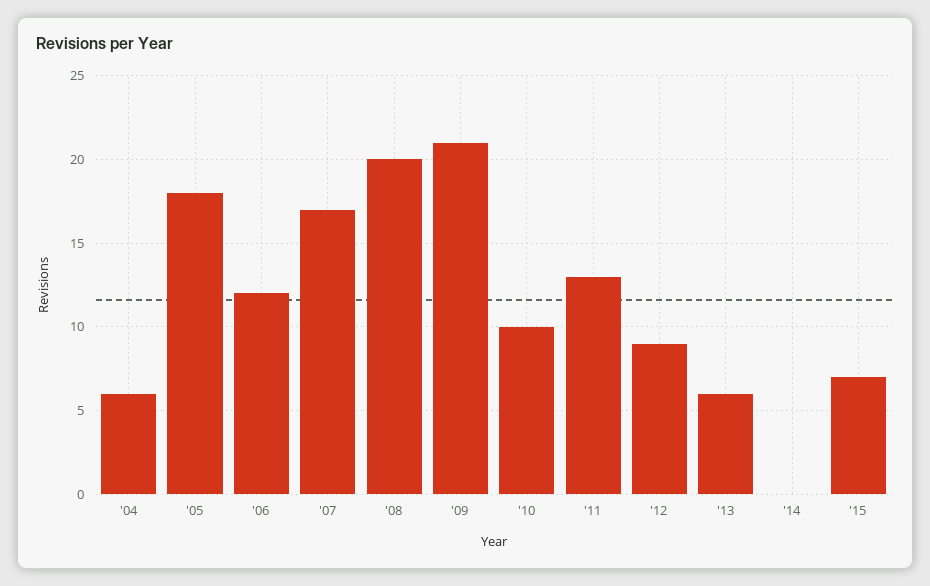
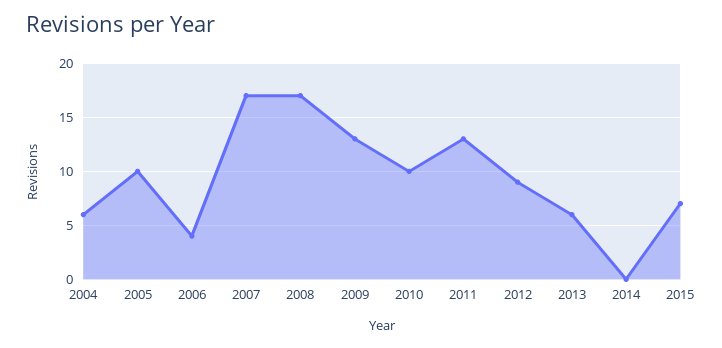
'05: 18 -> 10
'06: 12 -> 4
'08: 20 -> 17
'09: 21 -> 13

